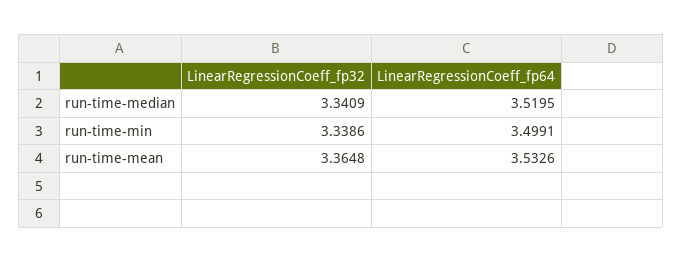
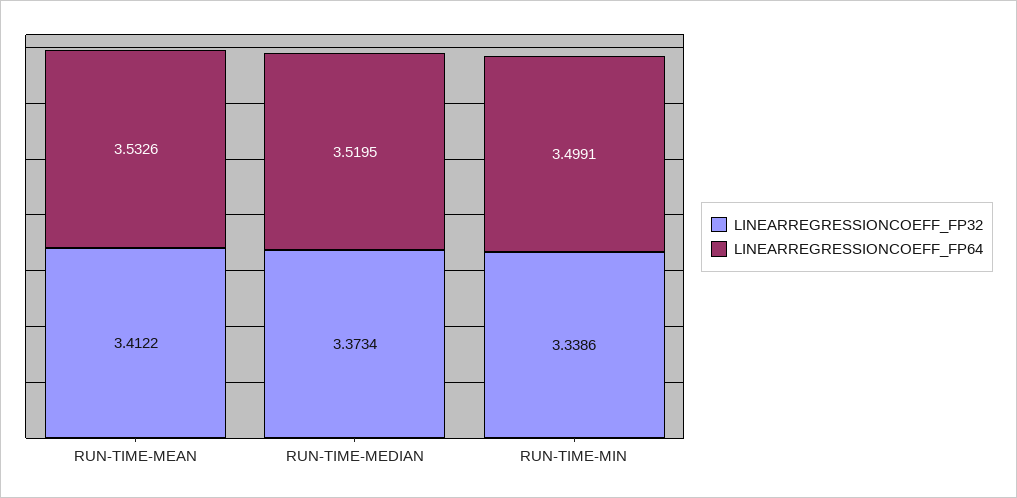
LinearRegressionCoeff_fp32, run-time-median: 3.3409 -> 3.3734
LinearRegressionCoeff_fp32, run-time-mean: 3.3648 -> 3.4122

